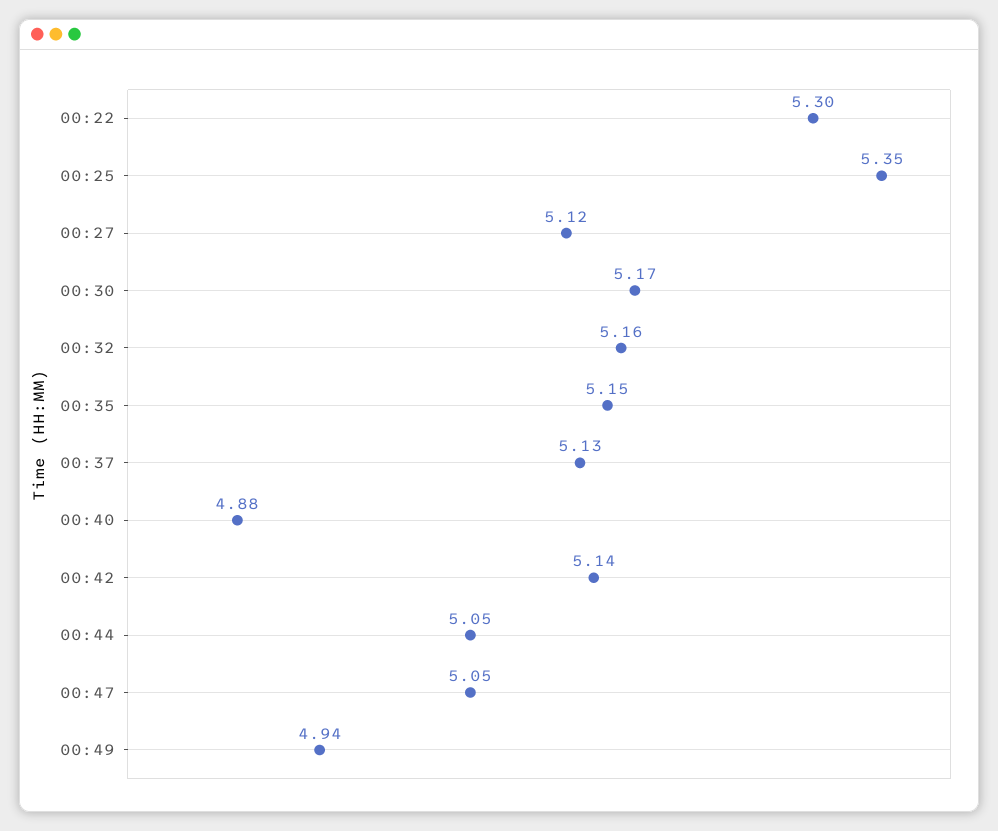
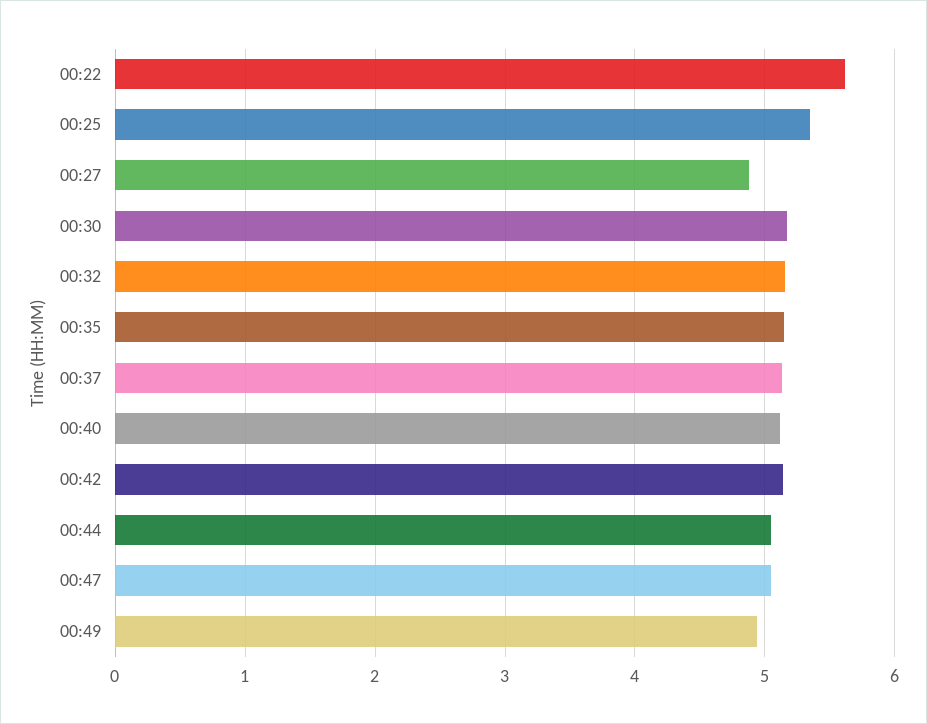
00:22: 5.3 -> 5.6
00:27: 5.12 -> 4.9
00:40: 4.88 -> 5.1

